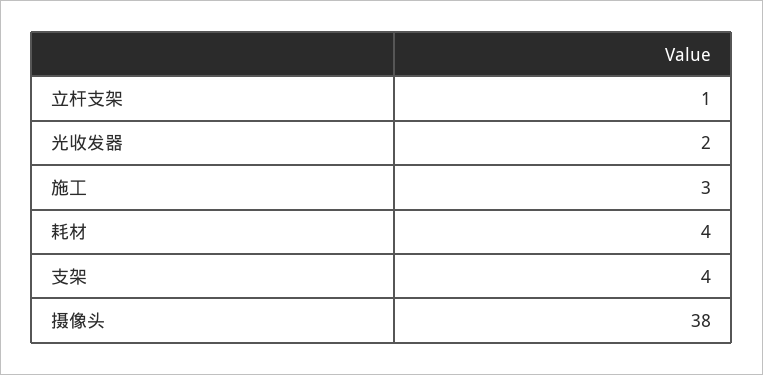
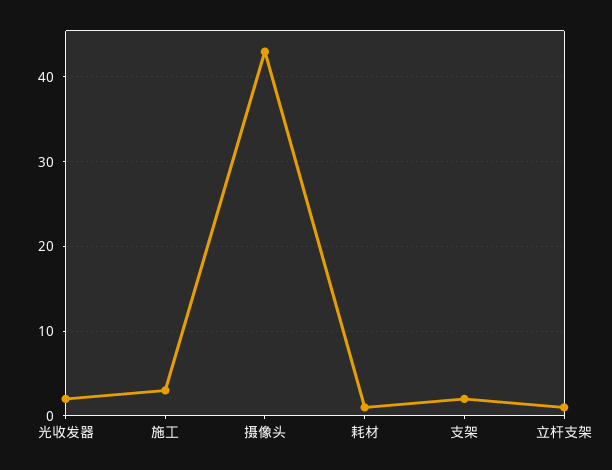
耗材: 4 -> 1
支架: 4 -> 2
摄像头: 38 -> 43

